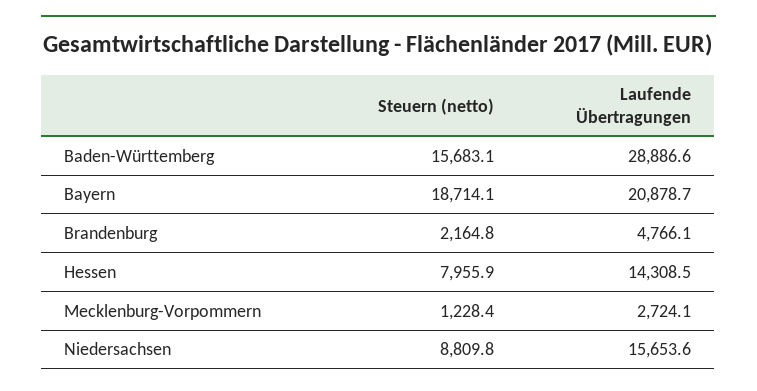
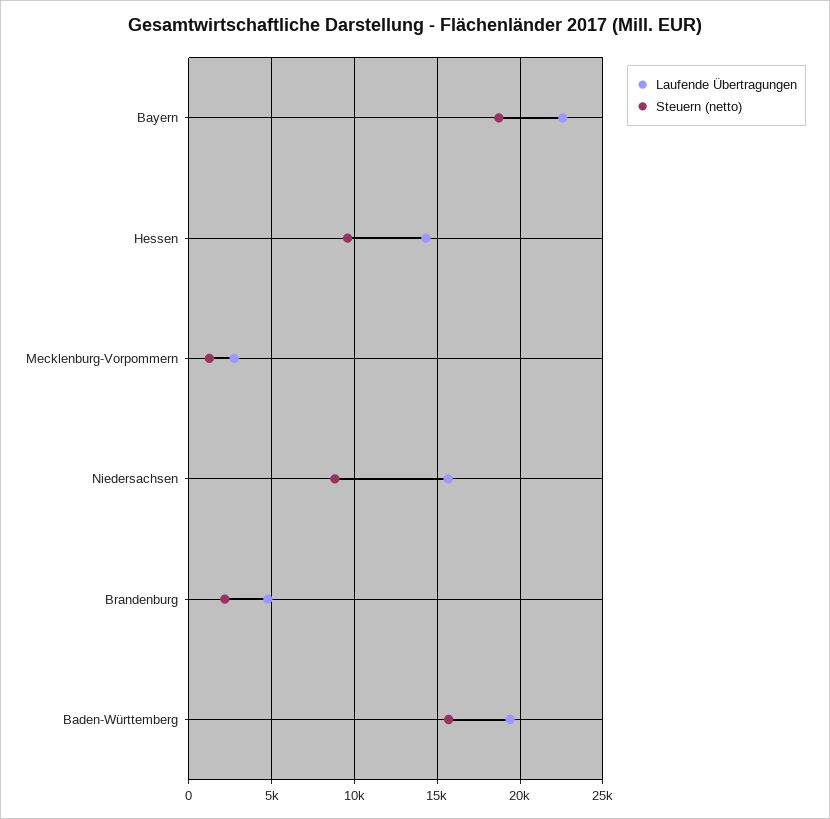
Laufende Übertragungen, Baden-Württemberg: 28886.6 -> 19500
Laufende Übertragungen, Bayern: 20878.7 -> 22500
Steuern (netto), Hessen: 7955.9 -> 9500

